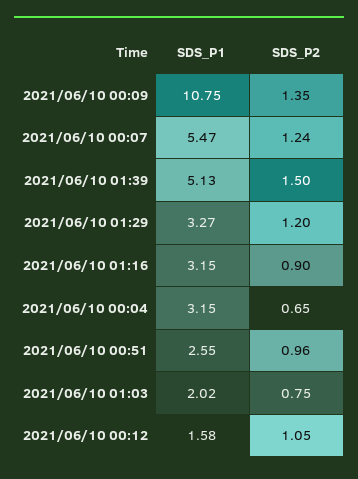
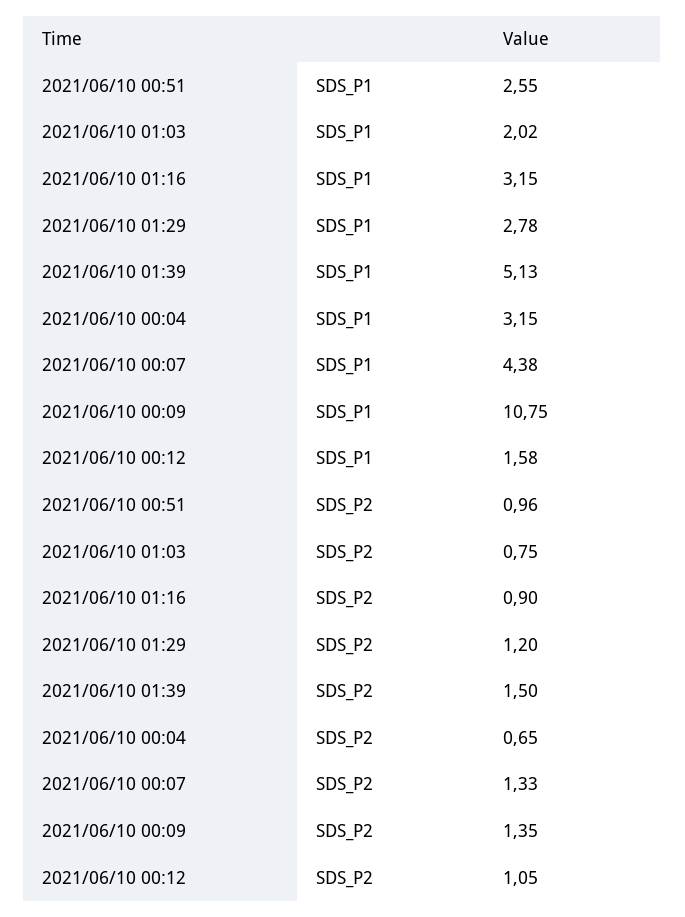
SDS_P1, 2021/06/10 00:07: 5.47 -> 4.38
SDS_P2, 2021/06/10 00:07: 1.24 -> 1.33
SDS_P1, 2021/06/10 01:29: 3.27 -> 2.78

